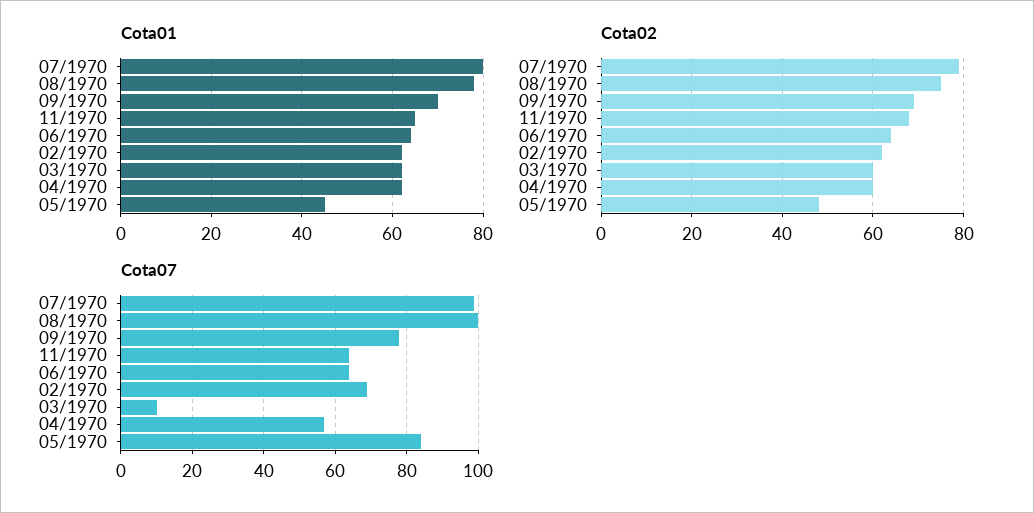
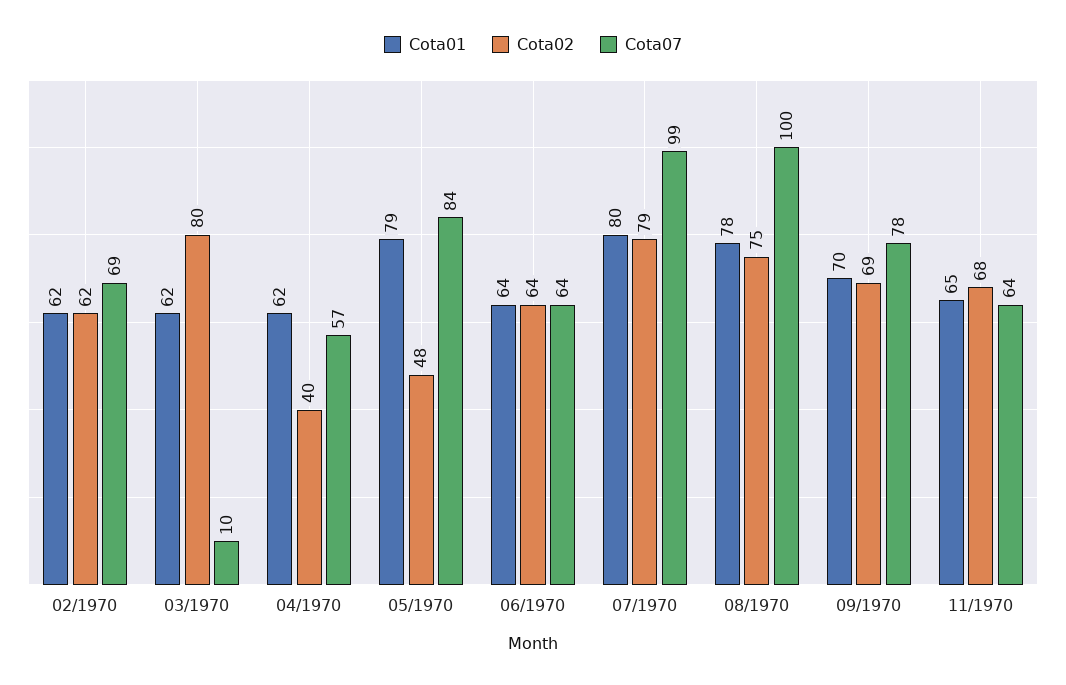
Cota01, 05/1970: 45 -> 79
Cota02, 03/1970: 60 -> 80
Cota02, 04/1970: 60 -> 40

